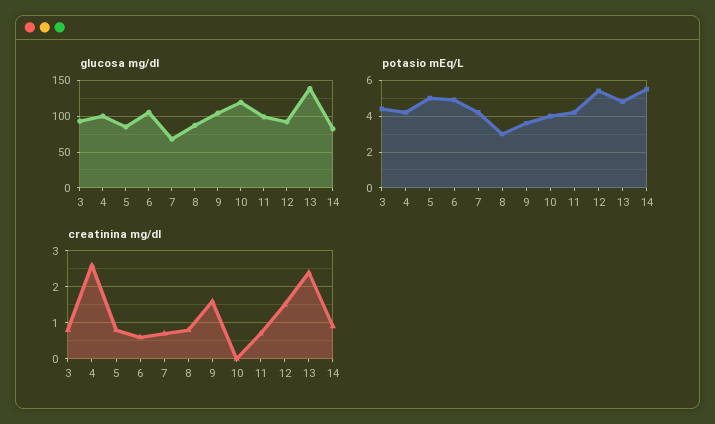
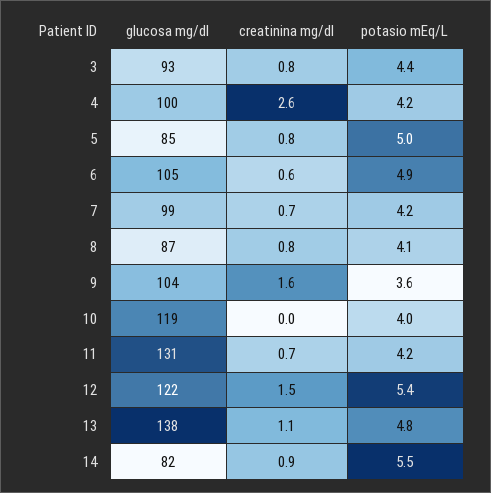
glucosa mg/dl, 7: 70 -> 99
glucosa mg/dl, 11: 100 -> 131
glucosa mg/dl, 12: 90 -> 122
potasio mEq/L, 8: 3 -> 4.1
creatinina mg/dl, 13: 2.5 -> 1.1

